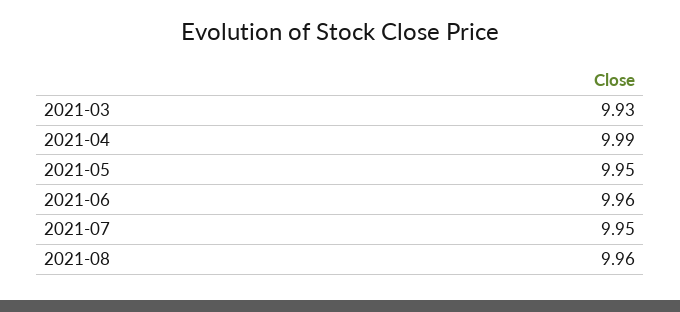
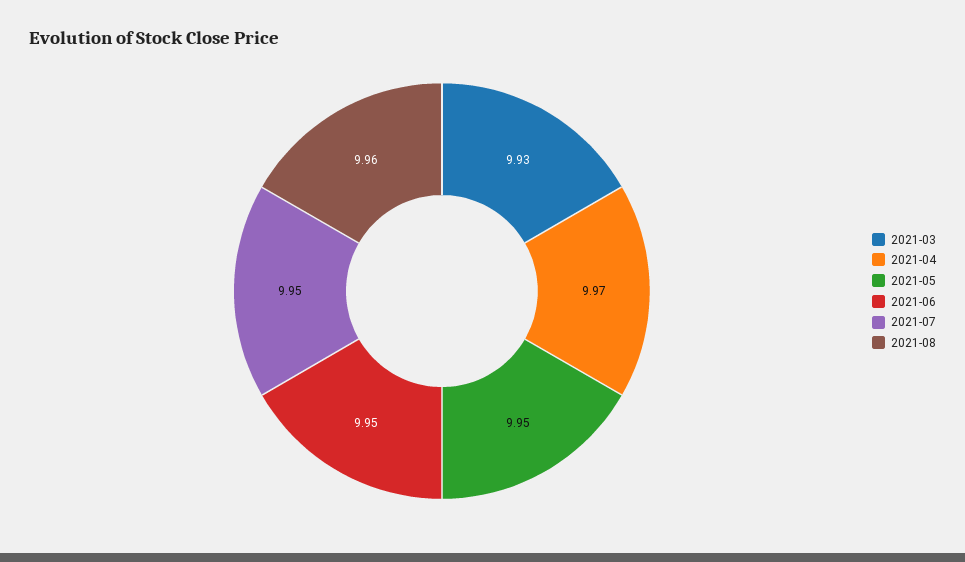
2021-04: 9.99 -> 9.97
2021-06: 9.96 -> 9.95

